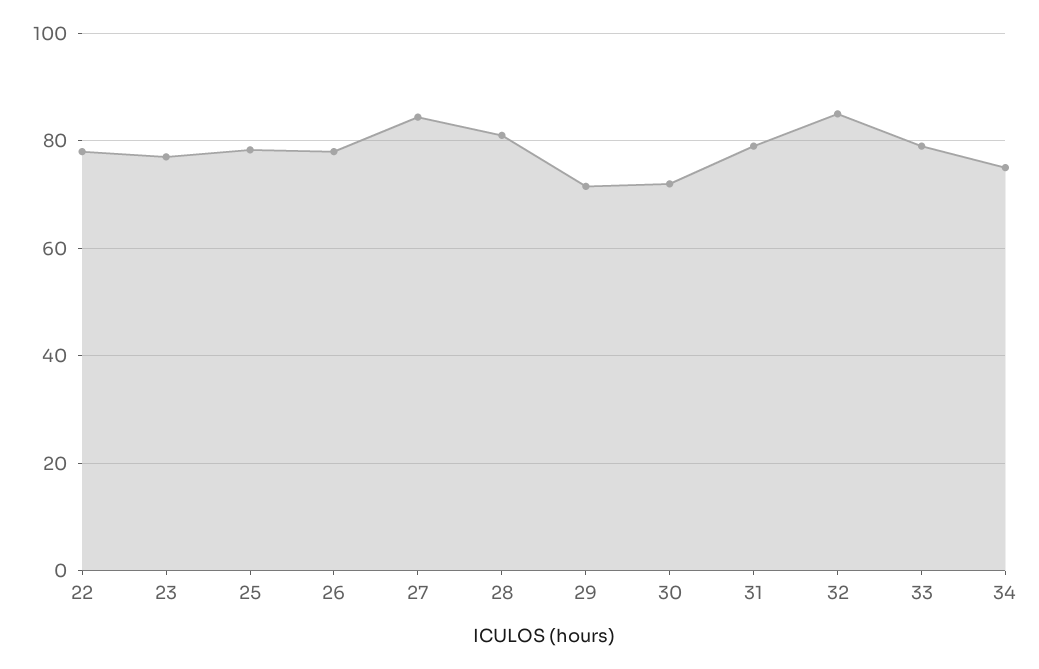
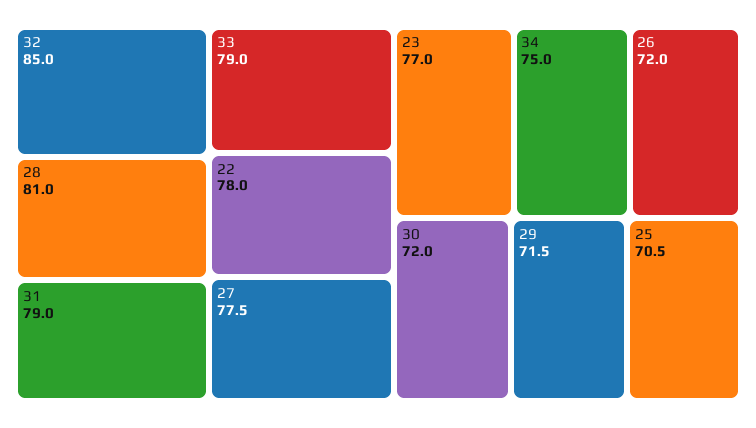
25: 78 -> 70.5
26: 78 -> 72
27: 84 -> 77.5

